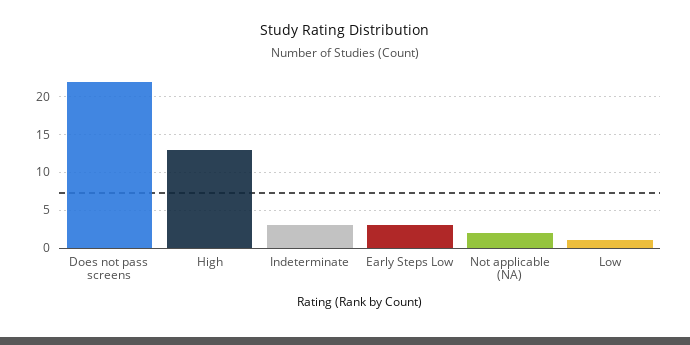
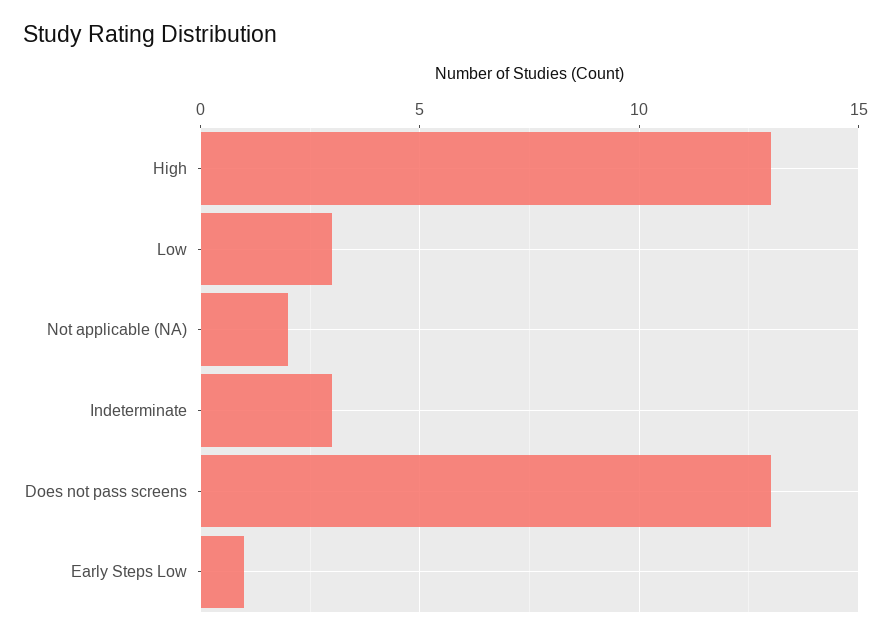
Does not pass screens: 22 -> 13
Early Steps Low: 3 -> 1
Low: 1 -> 3

